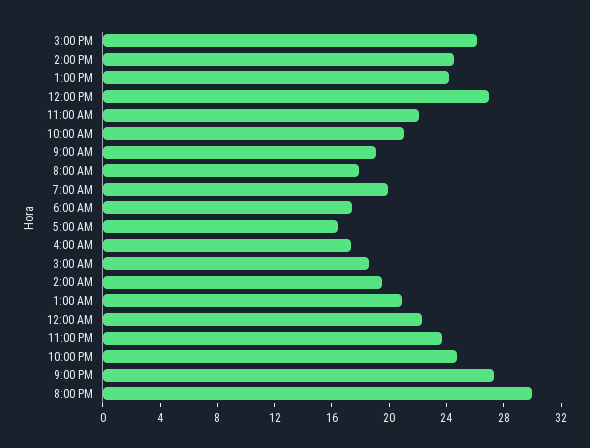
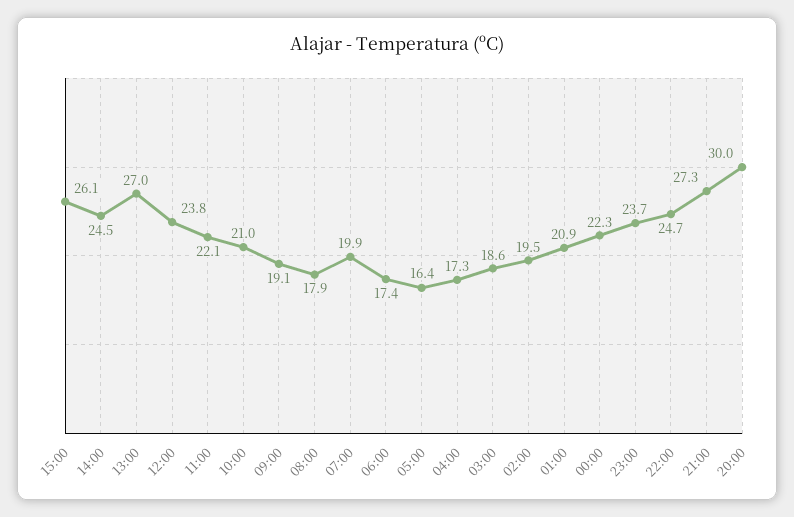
1:00 PM: 24 -> 27
12:00 PM: 27 -> 23.8

